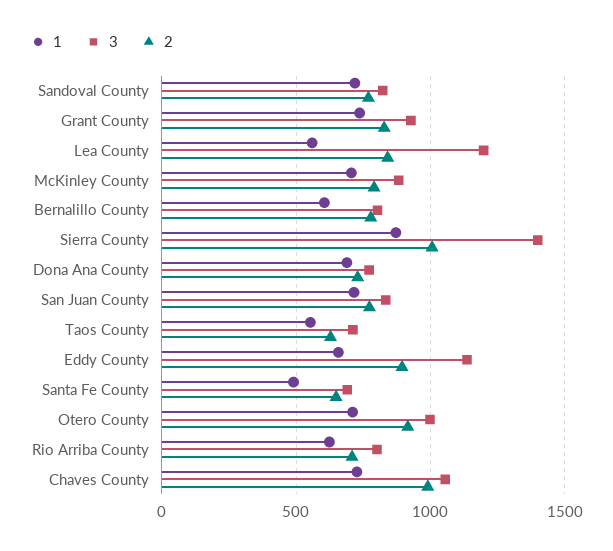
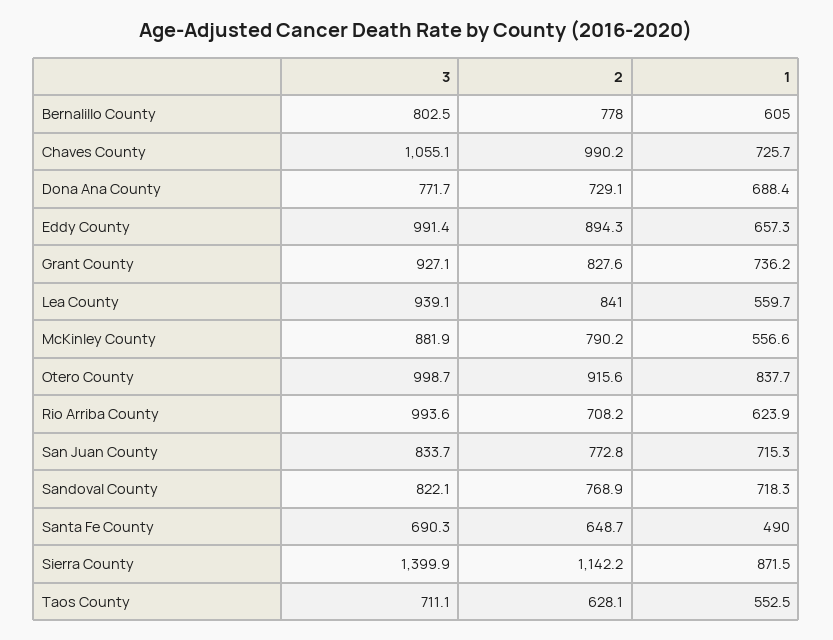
3, Lea County: 1200 -> 939.1
1, McKinley County: 700 -> 556.6
2, Sierra County: 1000 -> 1142.2
3, Eddy County: 1150 -> 991.4
1, Otero County: 700 -> 837.7
3, Rio Arriba County: 800 -> 993.6

